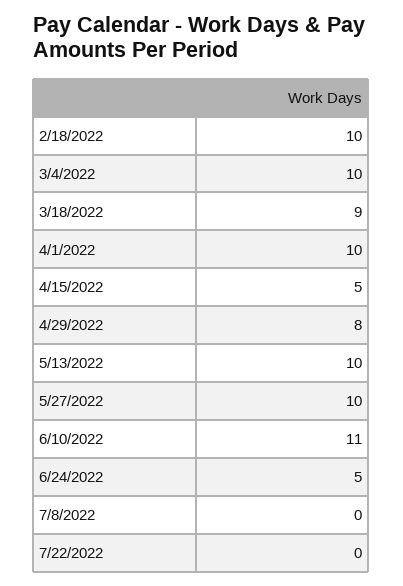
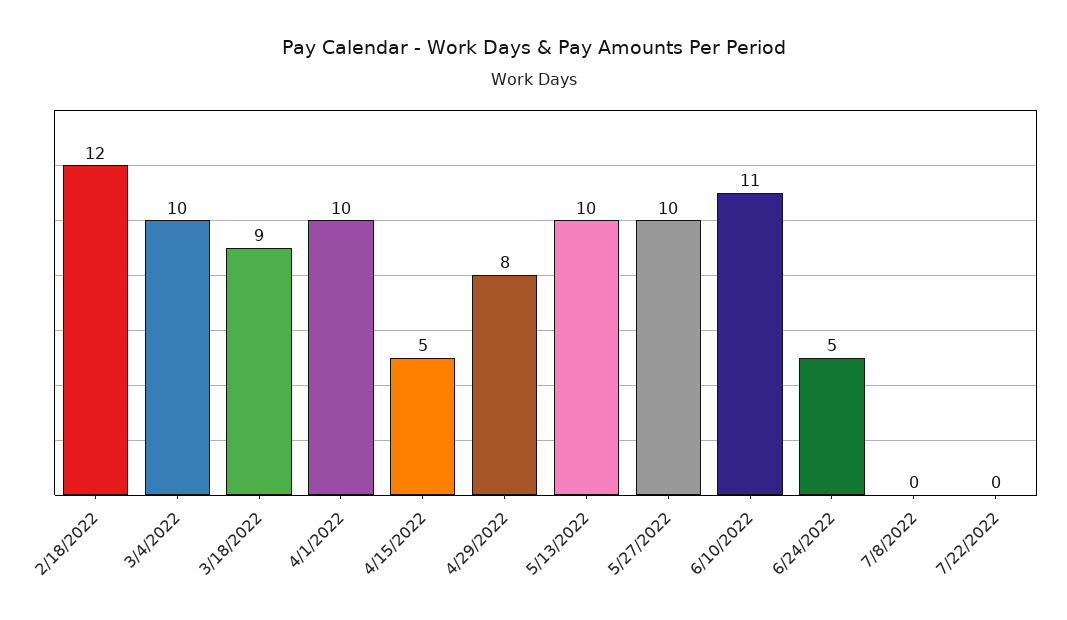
2/18/2022: 10 -> 12

